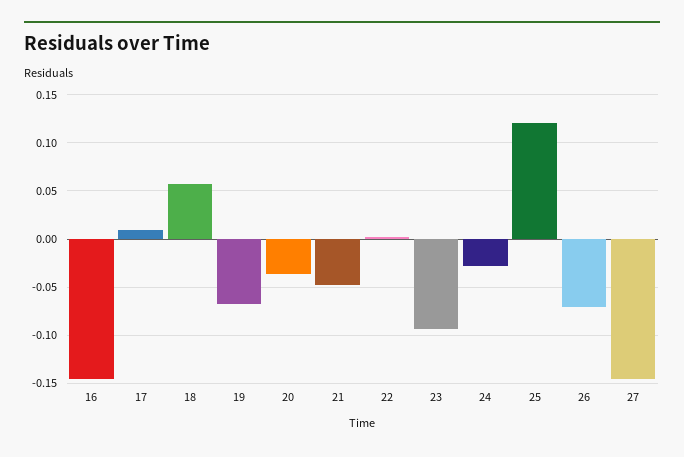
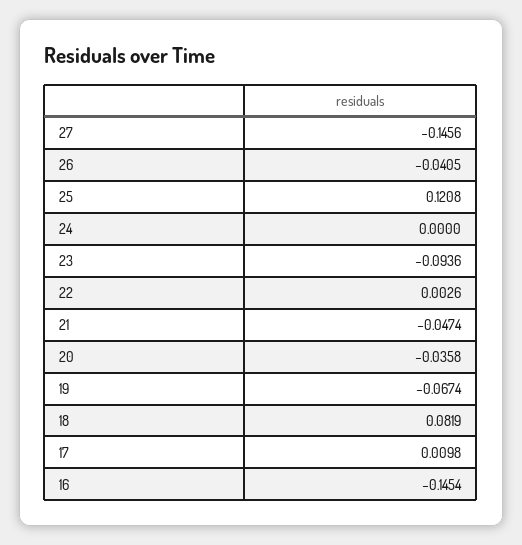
18: 0.06 -> 0.0819
24: -0.03 -> 0
26: -0.07 -> -0.0405

